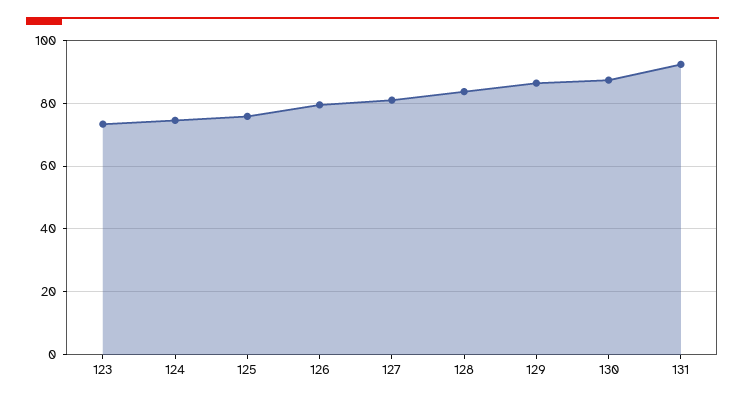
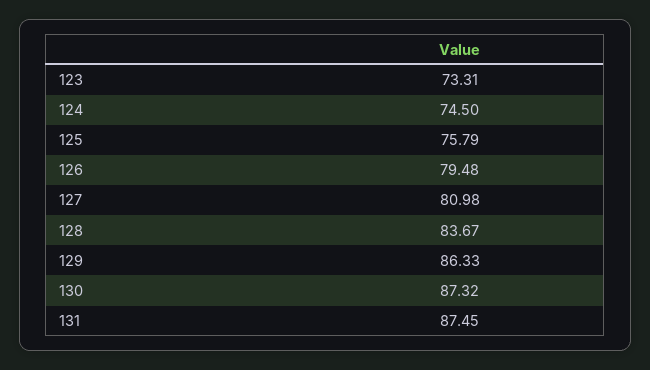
131: 92 -> 87.45

